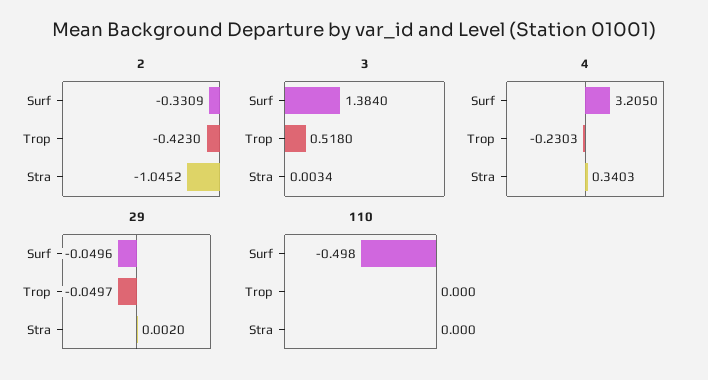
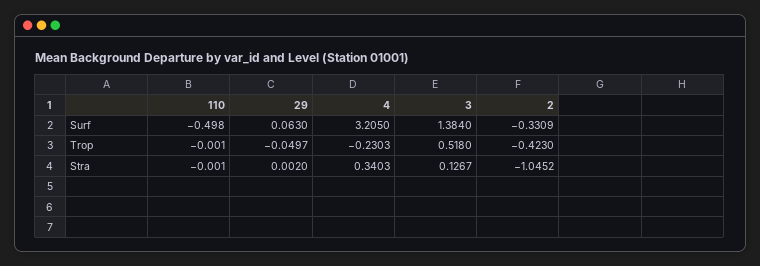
3, Stra: 0.0034 -> 0.1267
29, Surf: -0.0496 -> 0.063
110, Trop: 0 -> -0.001
110, Stra: 0 -> -0.001

